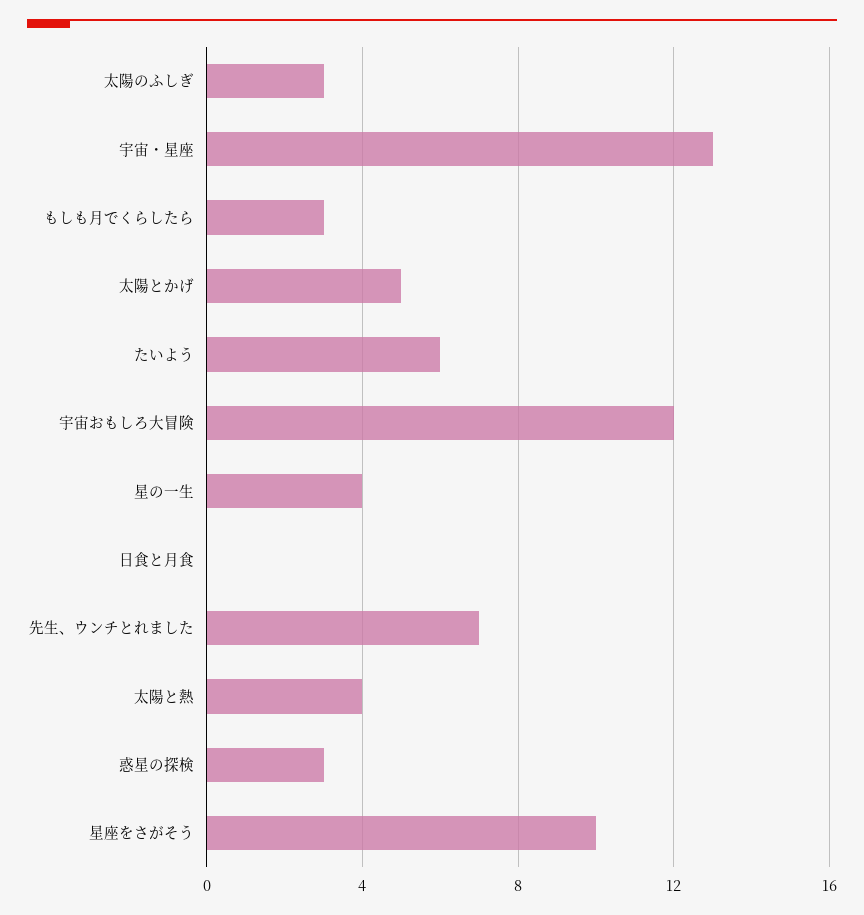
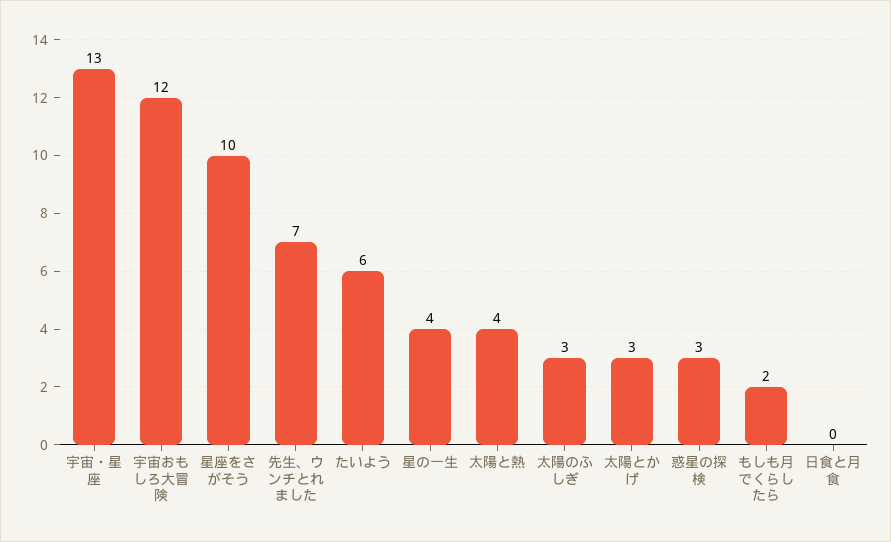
もしも月でくらしたら: 3 -> 2
太陽とかげ: 5 -> 3

